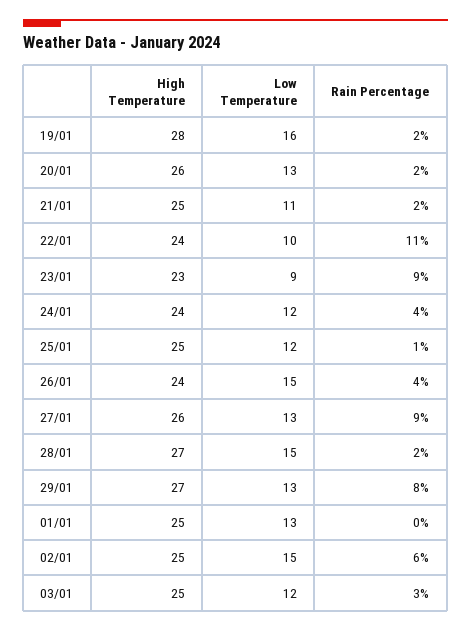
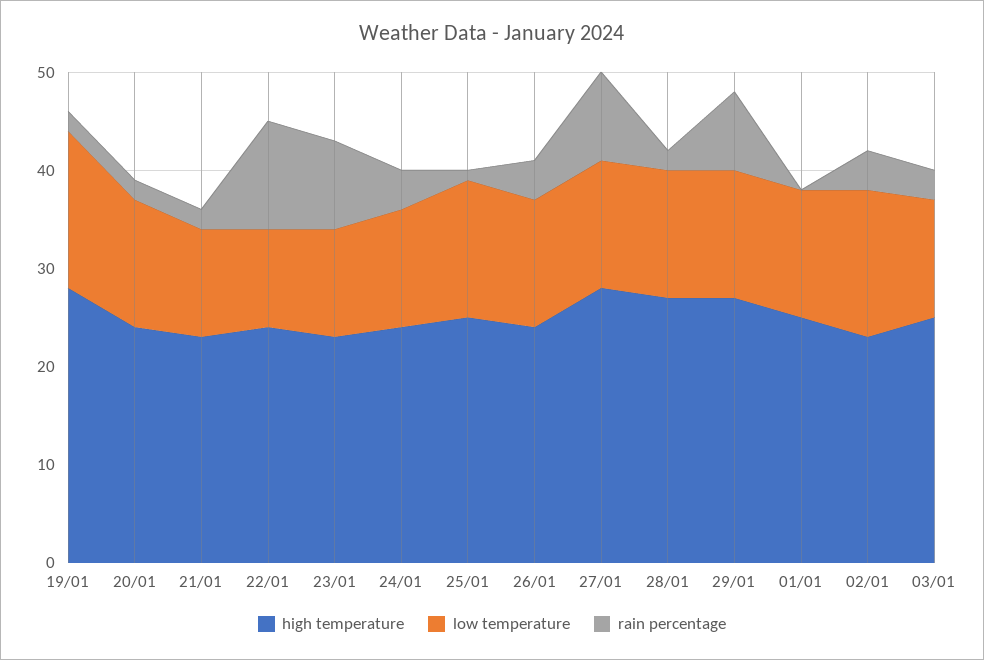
High Temperature, 20/01: 26 -> 24
High Temperature, 21/01: 25 -> 23
Low Temperature, 23/01: 9 -> 11
Low Temperature, 25/01: 12 -> 14
Low Temperature, 26/01: 15 -> 13
High Temperature, 27/01: 26 -> 28
Low Temperature, 28/01: 15 -> 13
High Temperature, 02/01: 25 -> 23
Rain Percentage, 02/01: 6 -> 4

